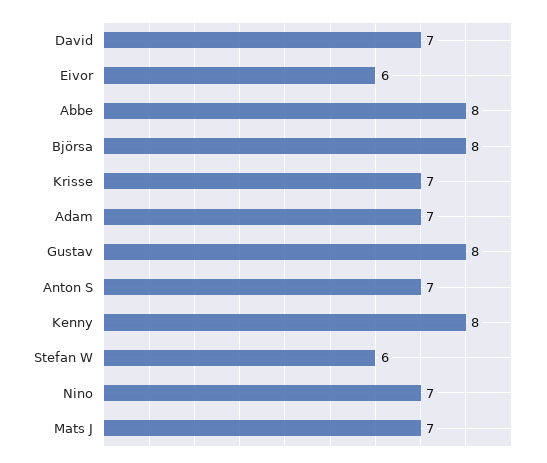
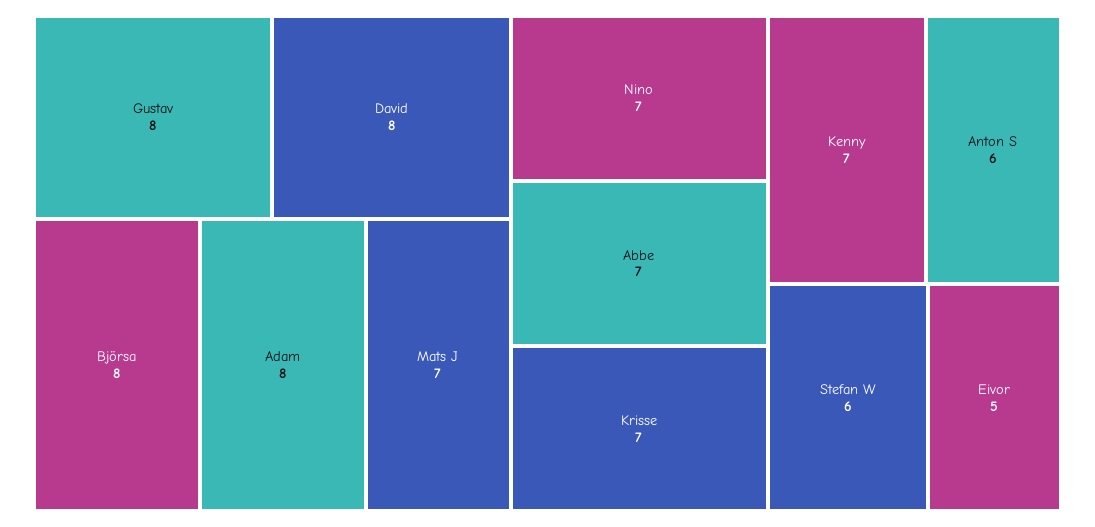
David: 7 -> 8
Eivor: 6 -> 5
Abbe: 8 -> 7
Adam: 7 -> 8
Anton S: 7 -> 6
Kenny: 8 -> 7

